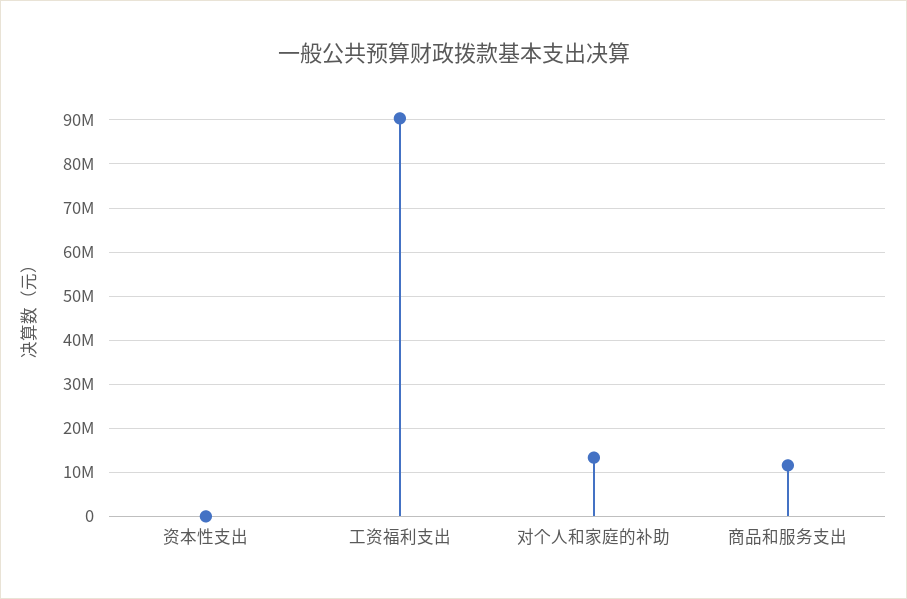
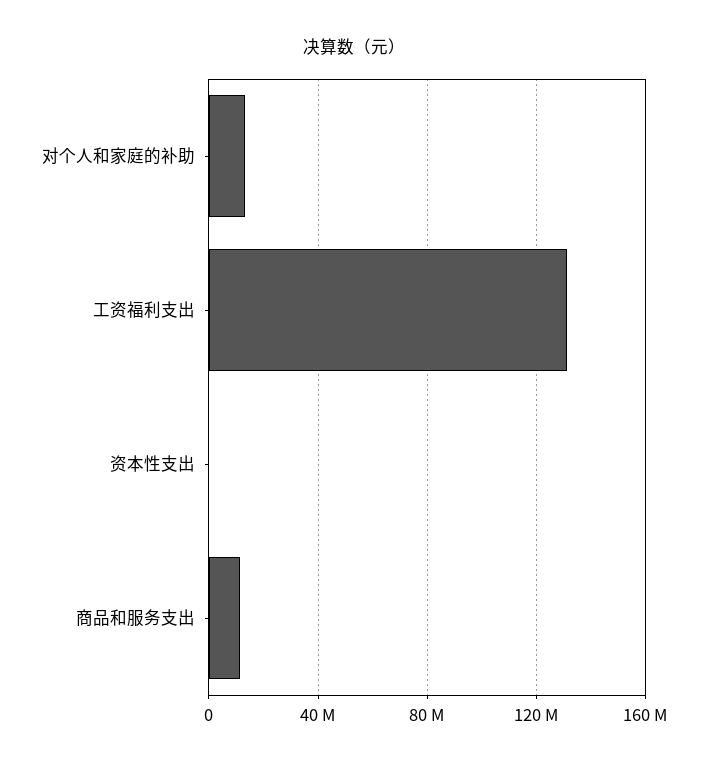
工资福利支出: 90000000 -> 130000000

